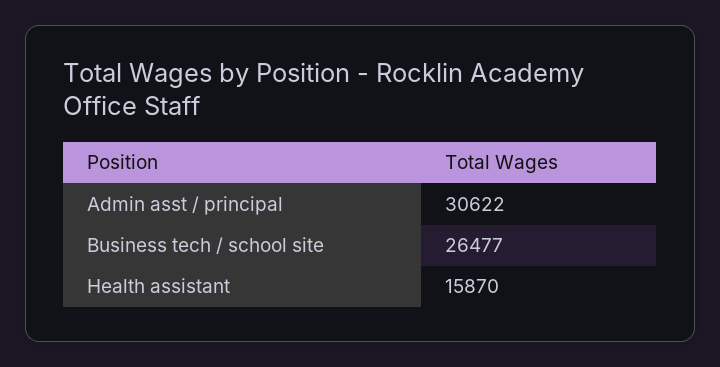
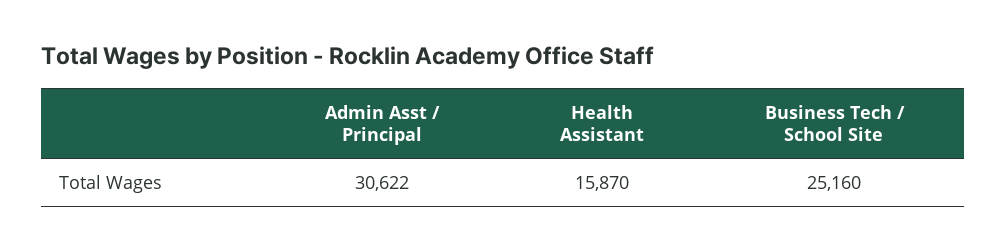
Business tech / school site: 26477 -> 25160

